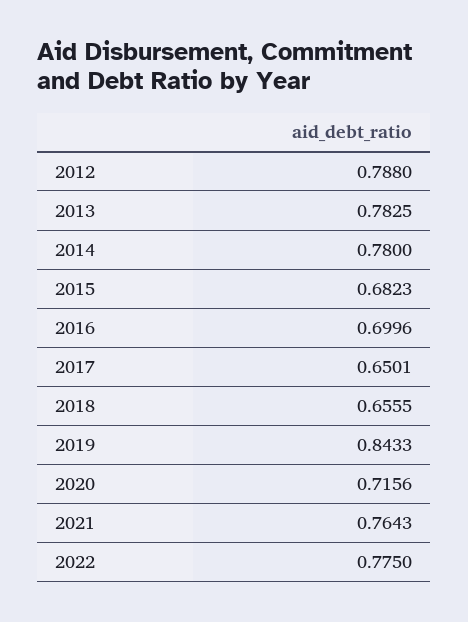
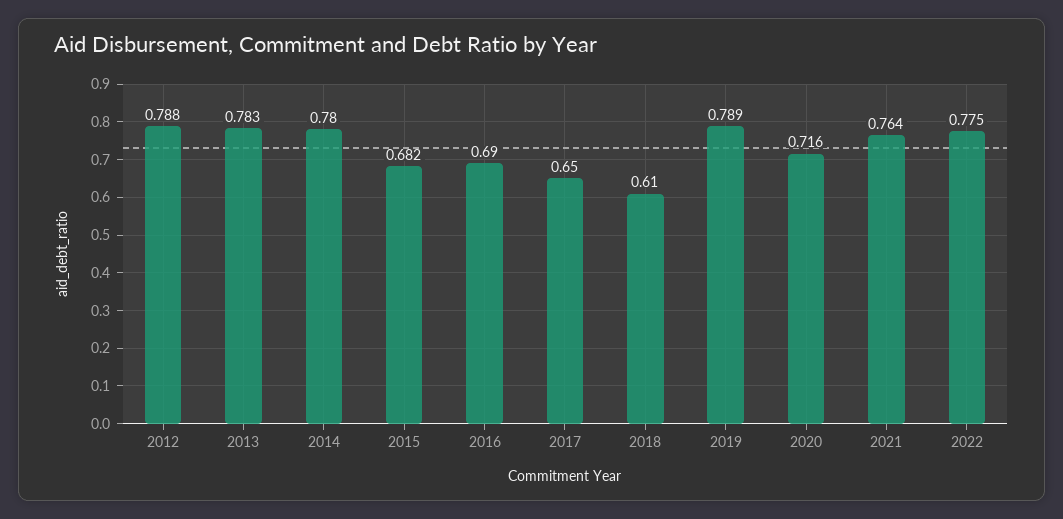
2016: 0.6996 -> 0.69
2018: 0.6555 -> 0.61
2019: 0.8433 -> 0.789

